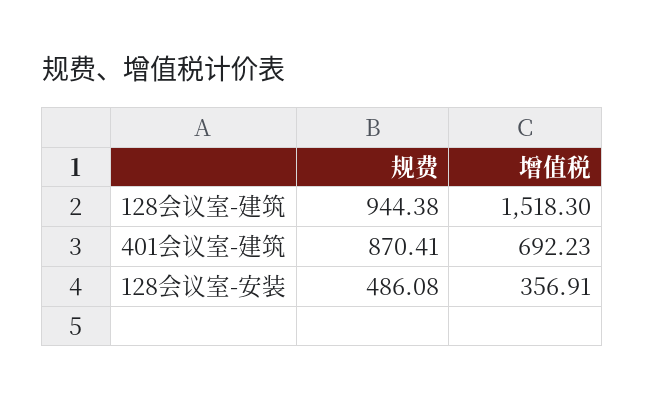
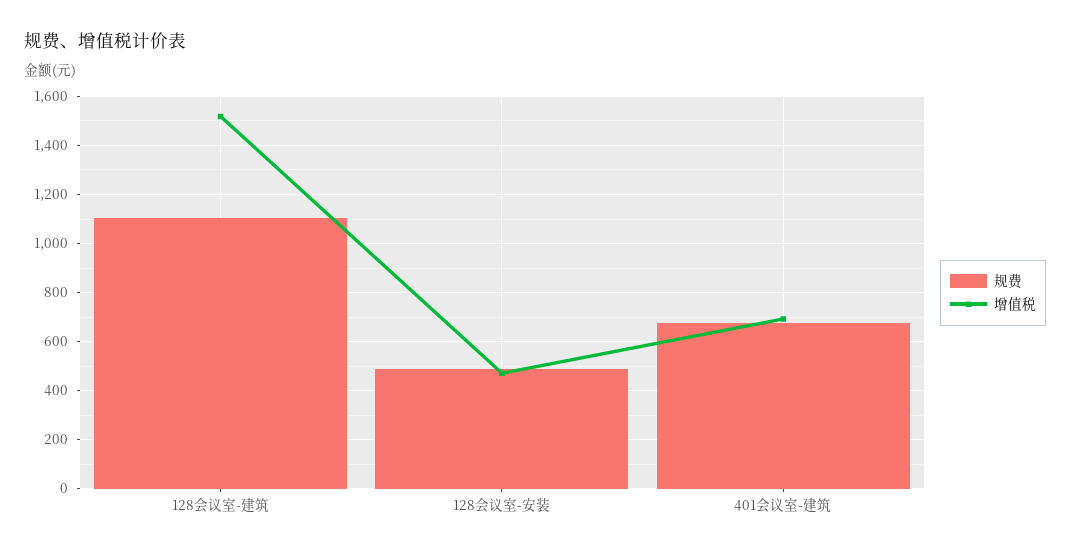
规费, 128会议室-建筑: 944.38 -> 1100
规费, 401会议室-建筑: 870.41 -> 675
增值税, 128会议室-安装: 356.91 -> 475

